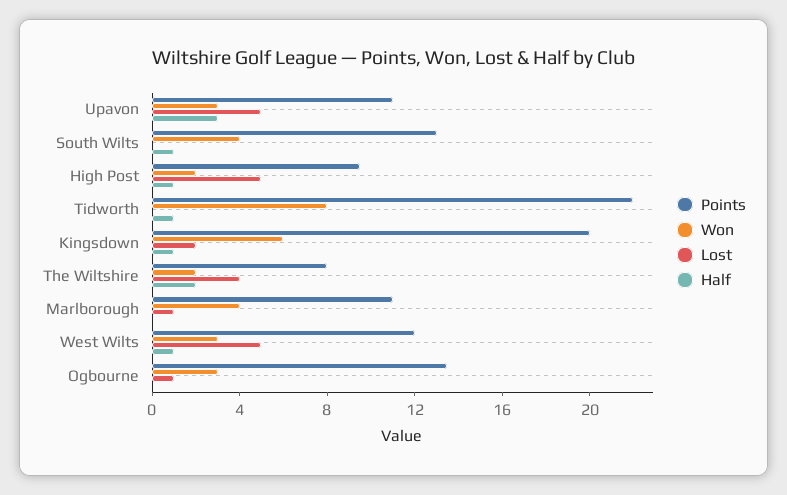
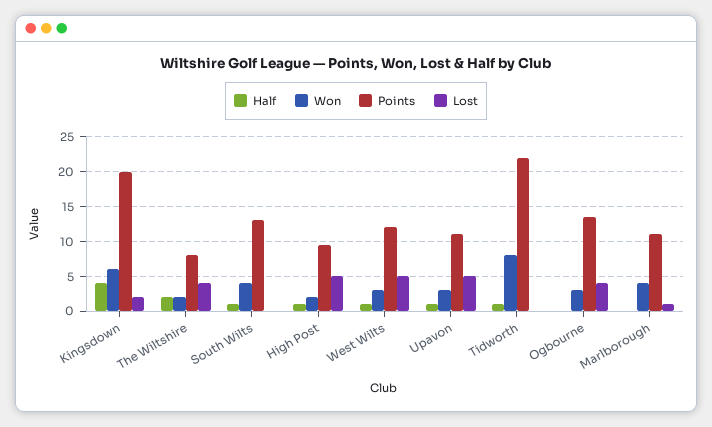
Half, Upavon: 3 -> 1
Half, Kingsdown: 1 -> 4
Lost, Ogbourne: 1 -> 4

